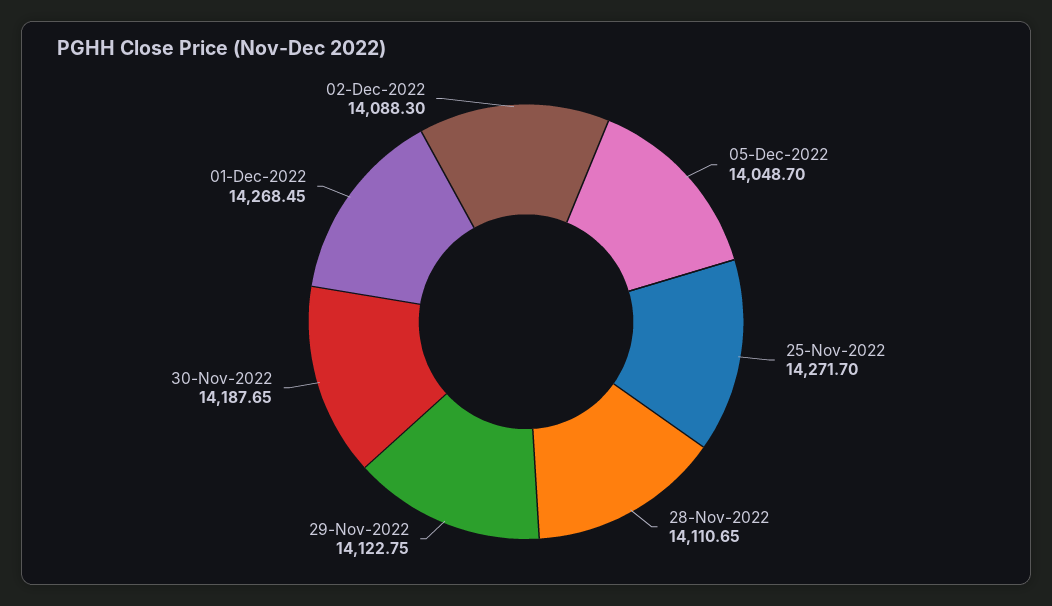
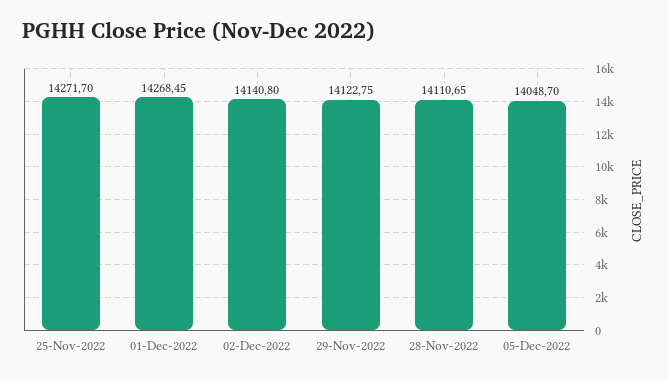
30-Nov-2022: 14187.65 -> none
02-Dec-2022: 14088.3 -> 14140.8

